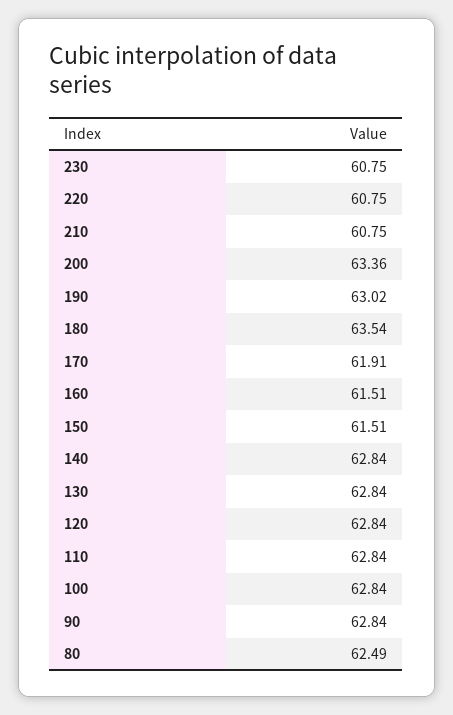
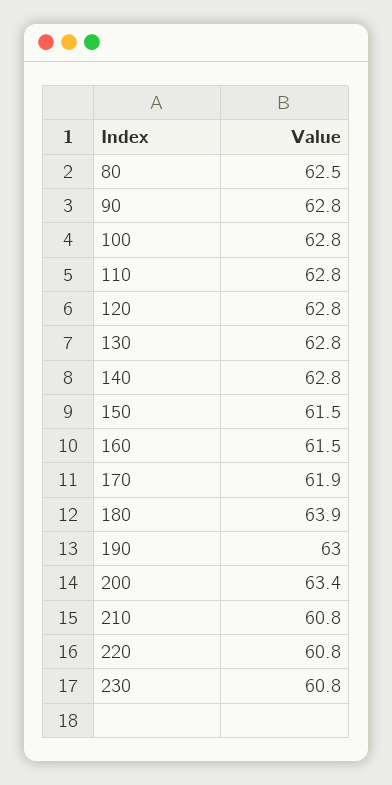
180: 63.54 -> 63.9

